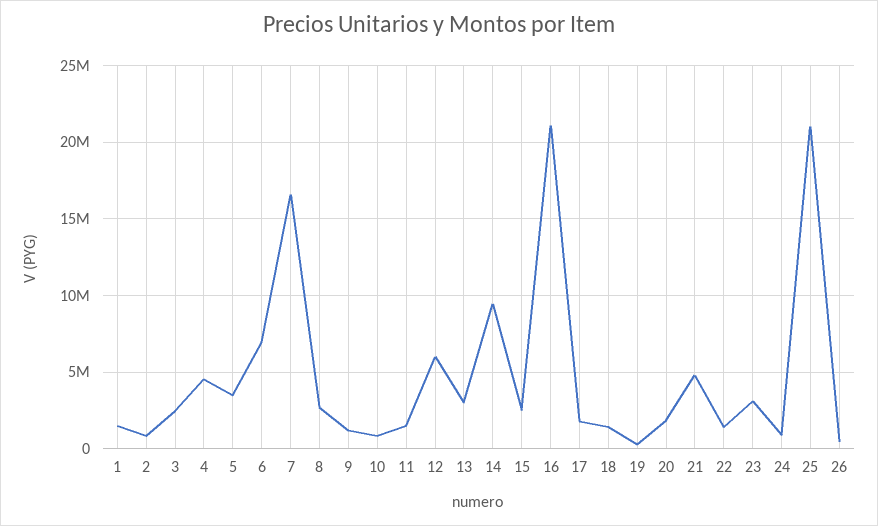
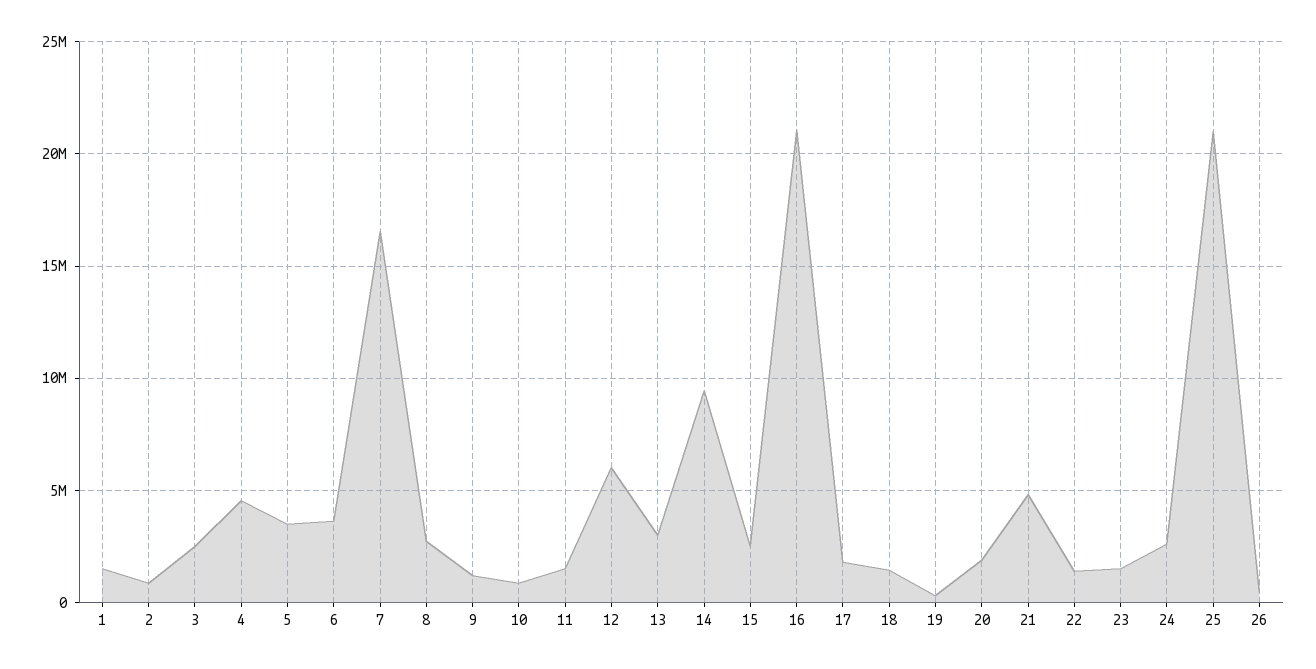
6: 7000000 -> 3500000
23: 3000000 -> 1500000
24: 1000000 -> 2500000

